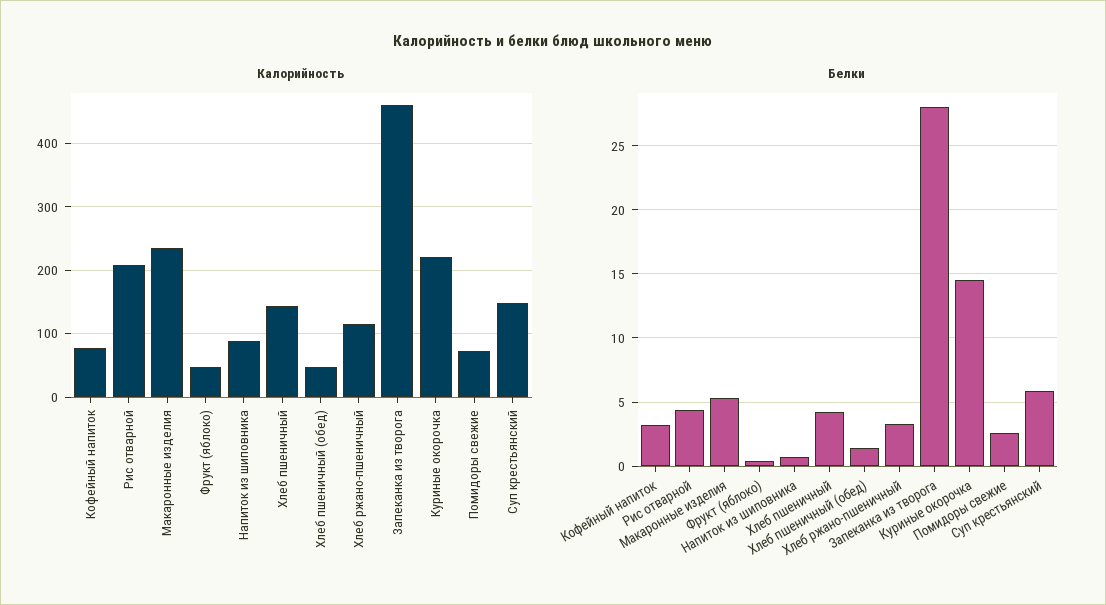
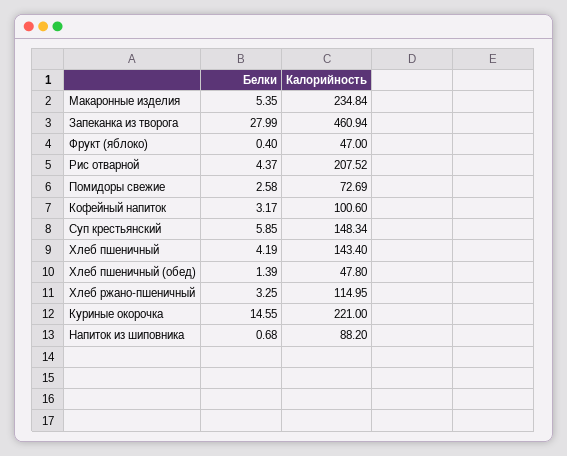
Калорийность, Кофейный напиток: 80 -> 100.6

